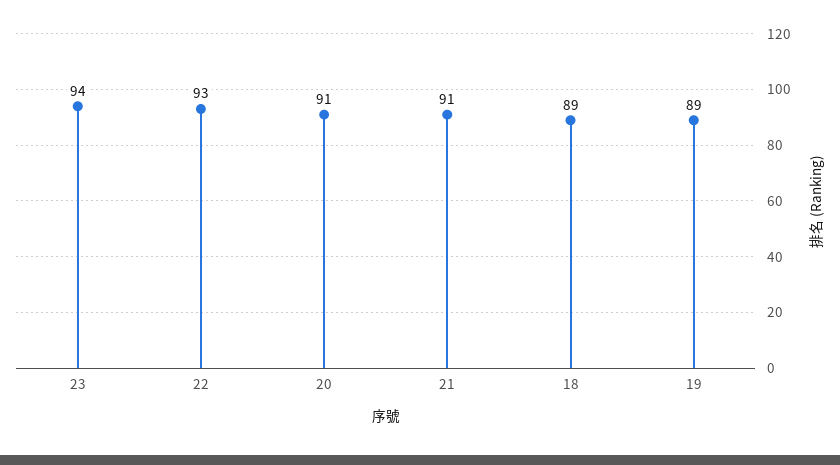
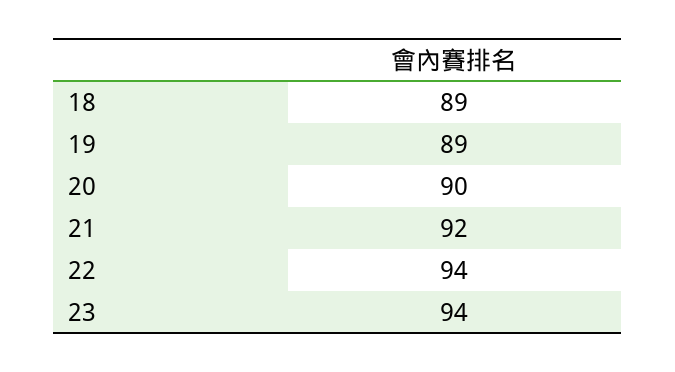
22: 93 -> 94
20: 91 -> 90
21: 91 -> 92

